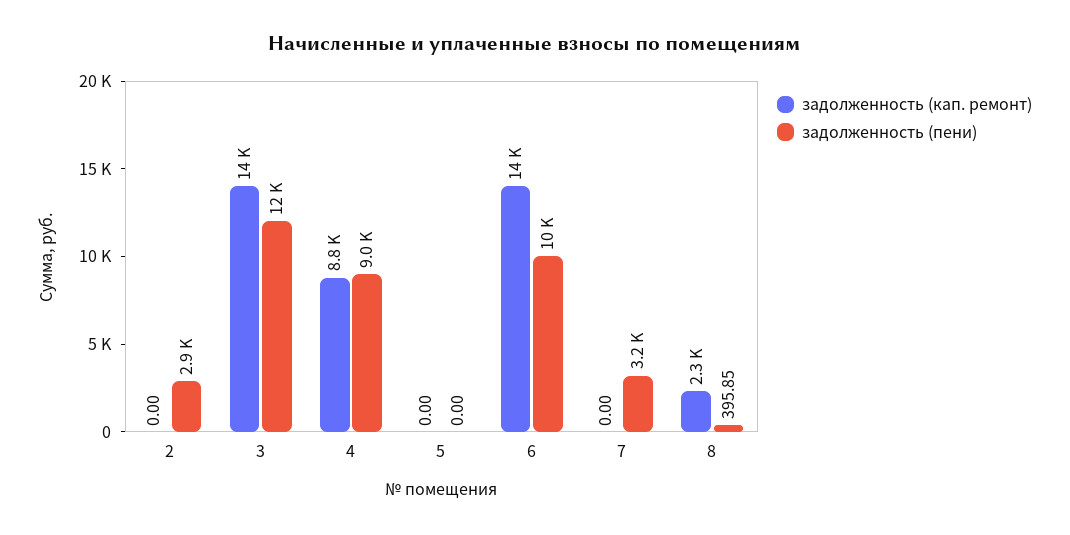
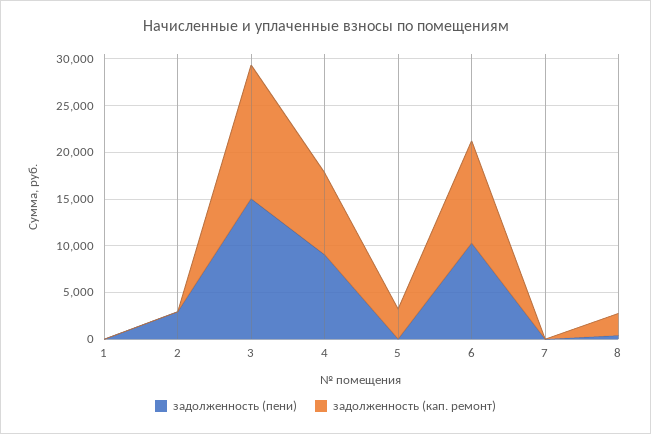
задолженность (пени), 3: 12000 -> 15000
задолженность (кап. ремонт), 5: 0 -> 3000
задолженность (кап. ремонт), 6: 14000 -> 11000
задолженность (пени), 7: 3200 -> 0
задолженность (пени), 1: none -> 0
задолженность (кап. ремонт), 1: none -> 0

